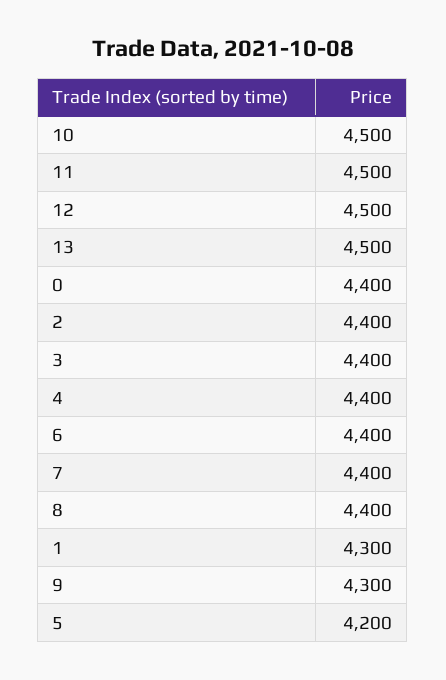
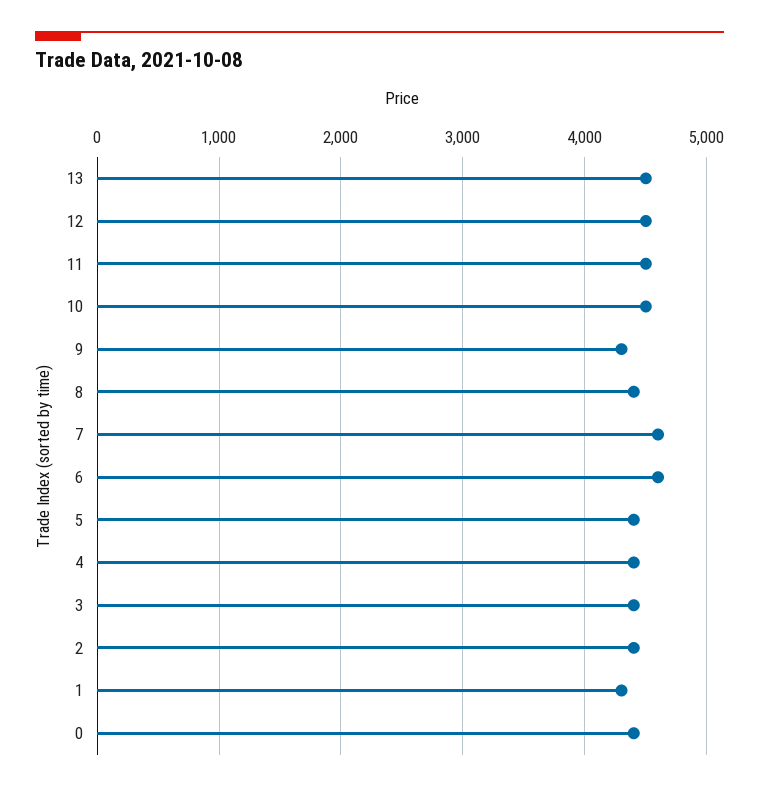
6: 4400 -> 4600
7: 4400 -> 4600
5: 4200 -> 4400

